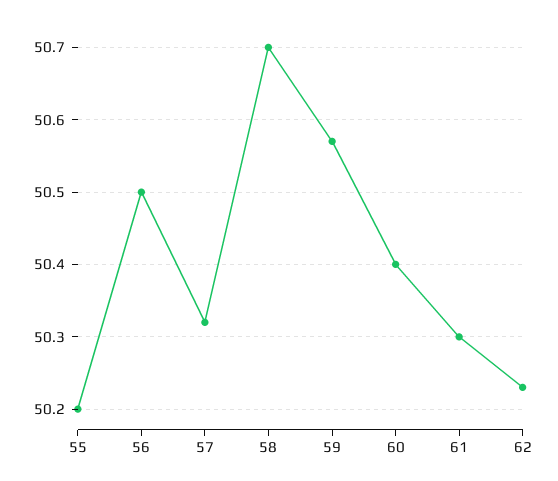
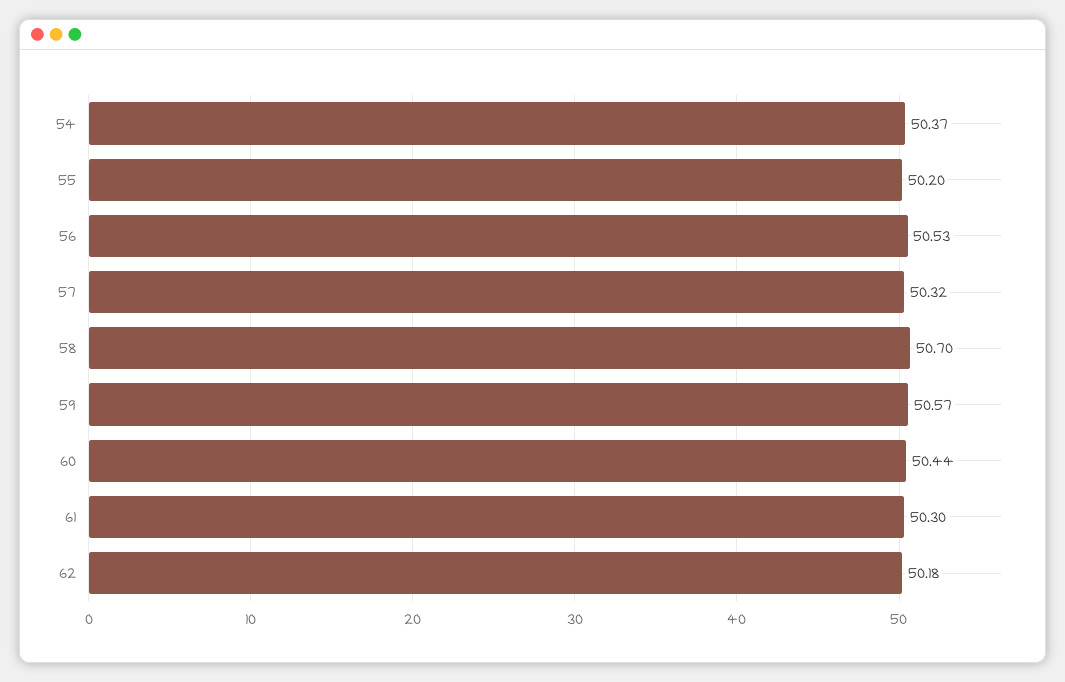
56: 50.5 -> 50.53
60: 50.4 -> 50.44
62: 50.23 -> 50.18
54: none -> 50.37

